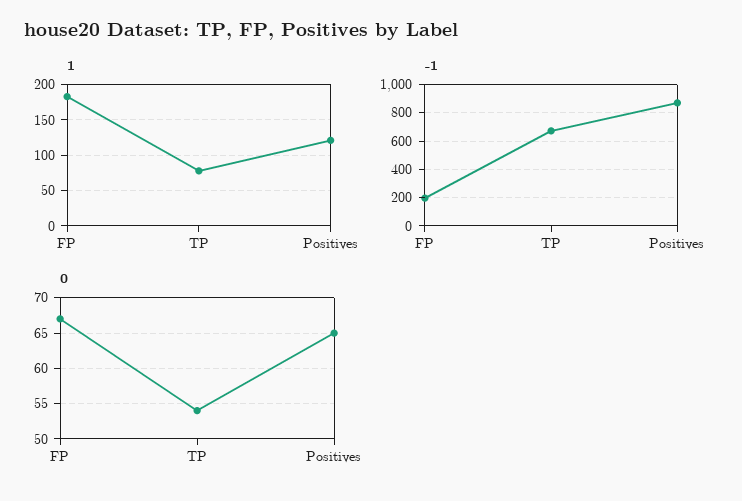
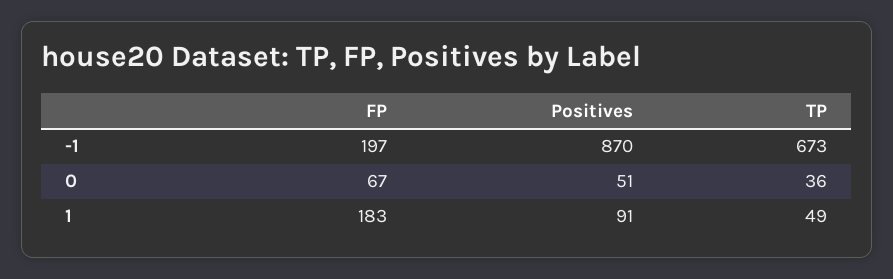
1, TP: 80 -> 49
1, Positives: 120 -> 91
0, TP: 54 -> 36
0, Positives: 65 -> 51

